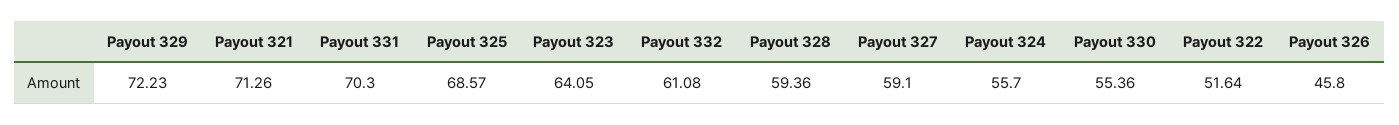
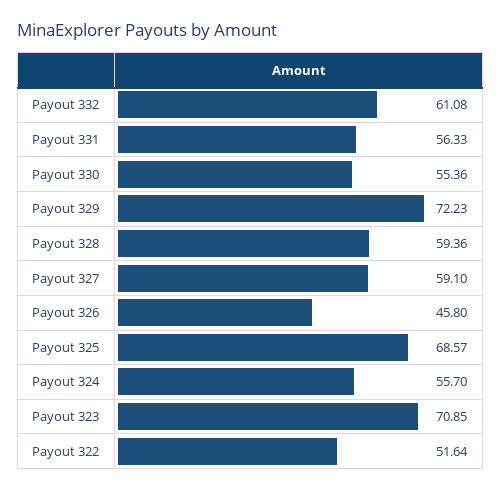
Payout 321: 71.26 -> none
Payout 331: 70.3 -> 56.33
Payout 323: 64.05 -> 70.85

